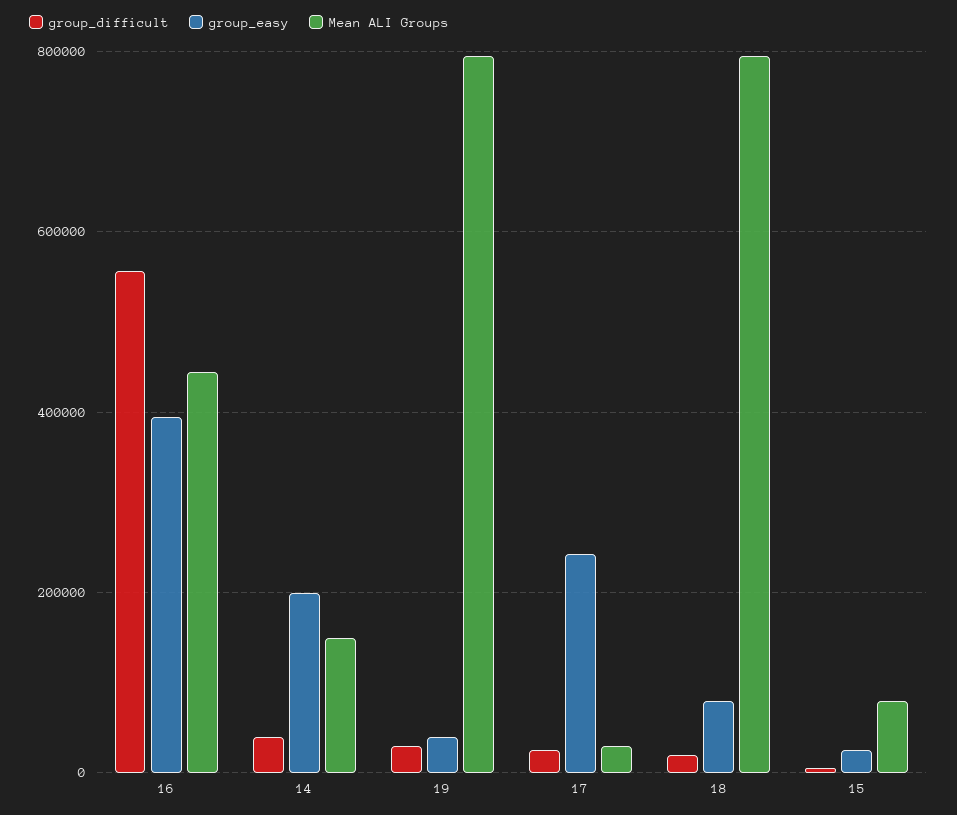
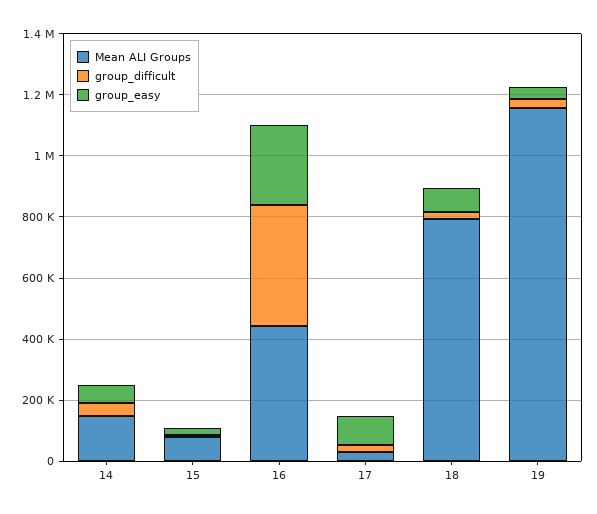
group_difficult, 16: 560000 -> 400000
group_easy, 16: 400000 -> 250000
group_easy, 14: 200000 -> 50000
Mean ALI Groups, 19: 800000 -> 1150000
group_easy, 17: 240000 -> 100000

